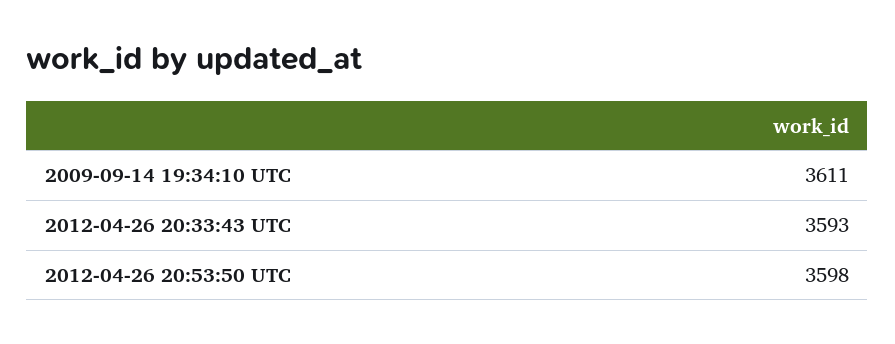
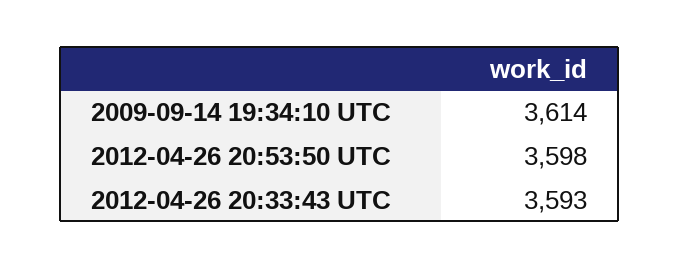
2009-09-14 19:34:10 UTC: 3611 -> 3614

